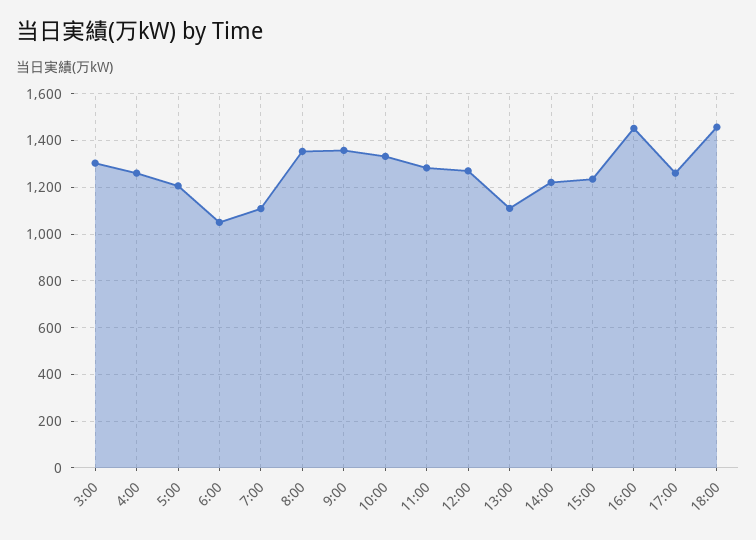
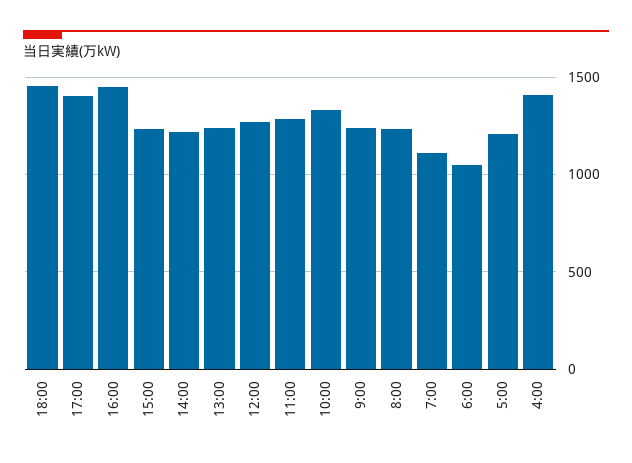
3:00: 1300 -> none
4:00: 1250 -> 1400
8:00: 1350 -> 1250
9:00: 1350 -> 1250
13:00: 1100 -> 1250
17:00: 1250 -> 1400

